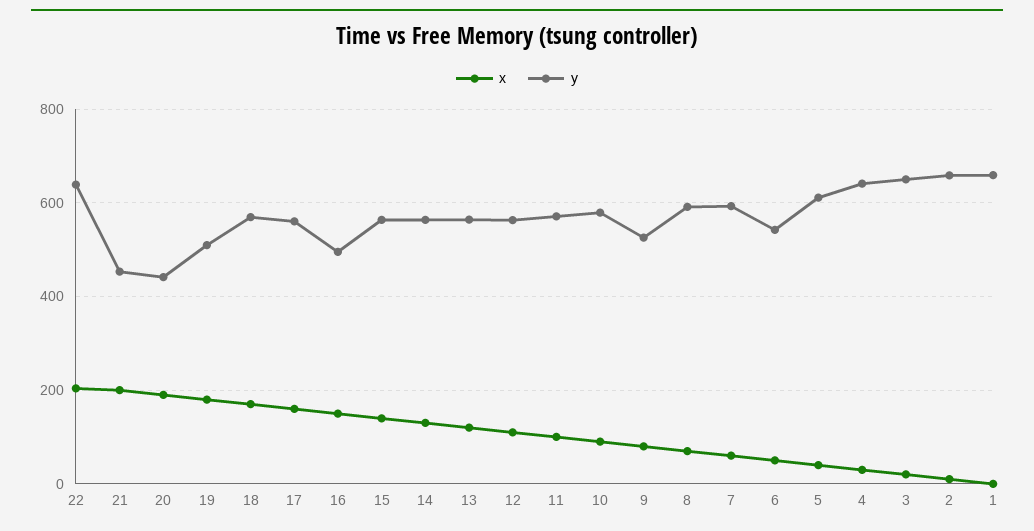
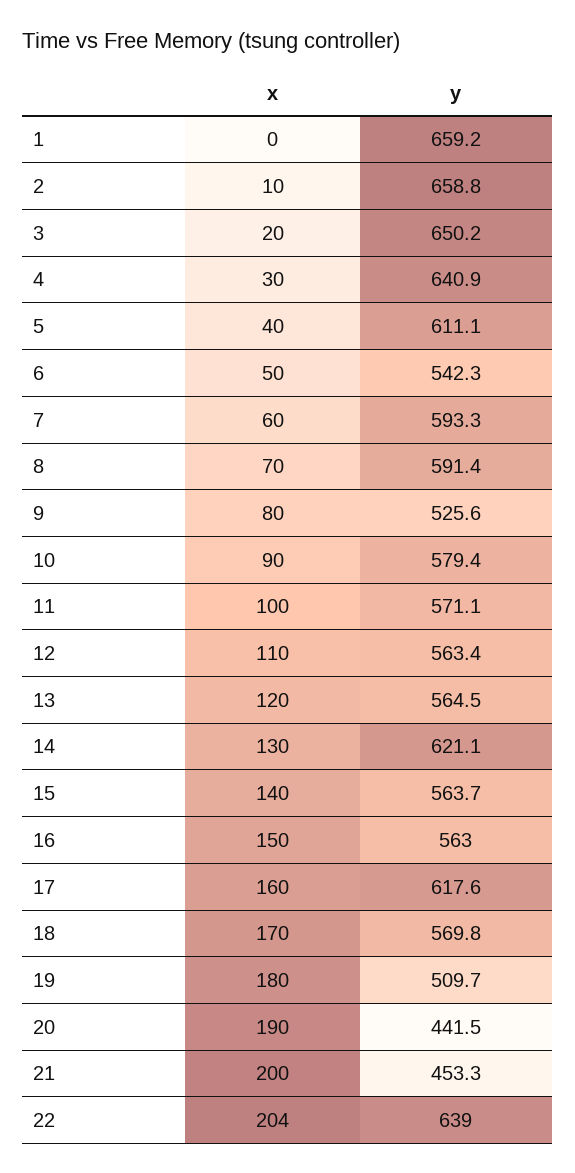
y, 17: 560 -> 617.6
y, 16: 500 -> 563
y, 14: 560 -> 621.1

